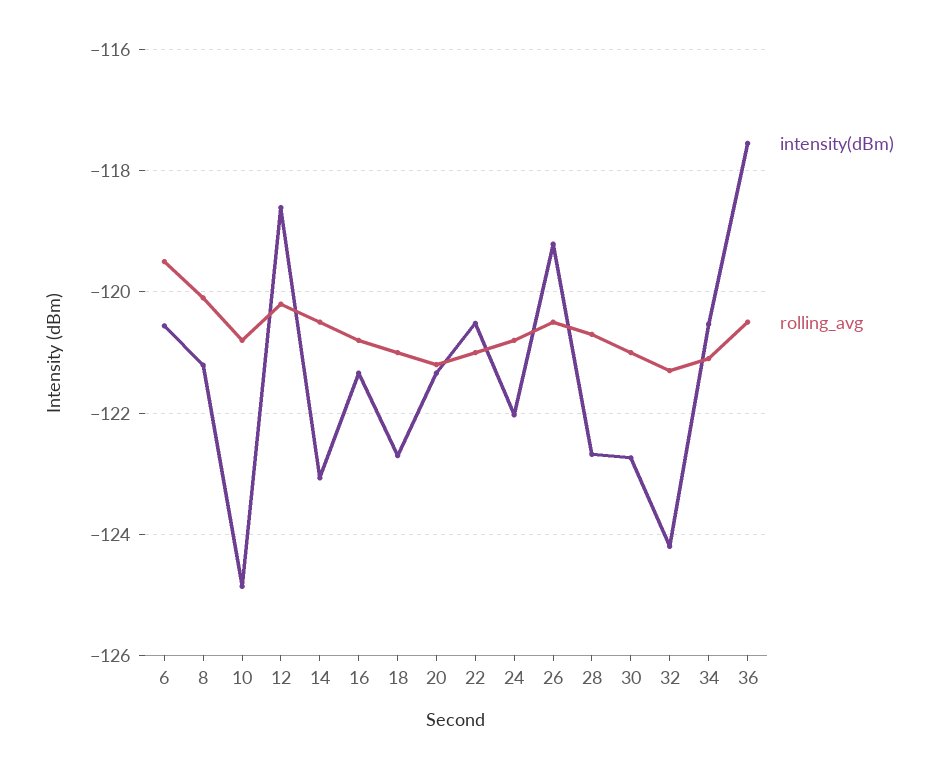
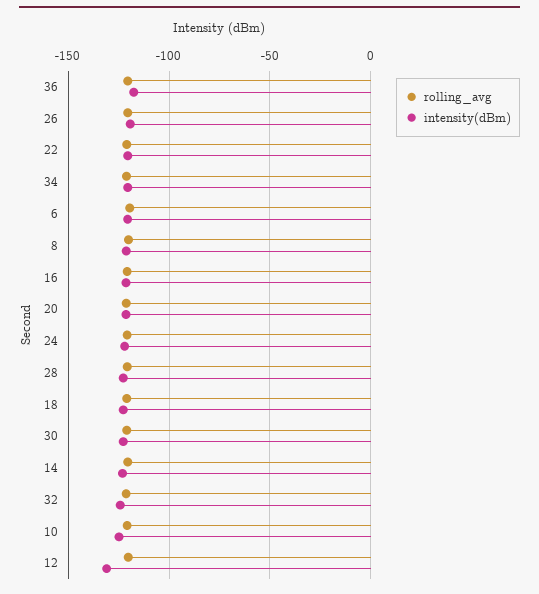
intensity(dBm), 12: -118.6 -> -130

